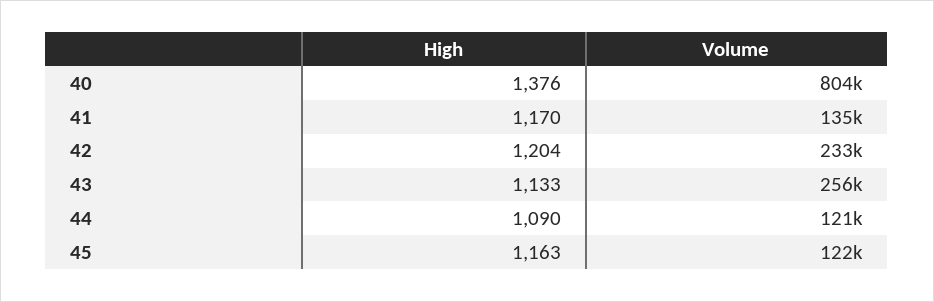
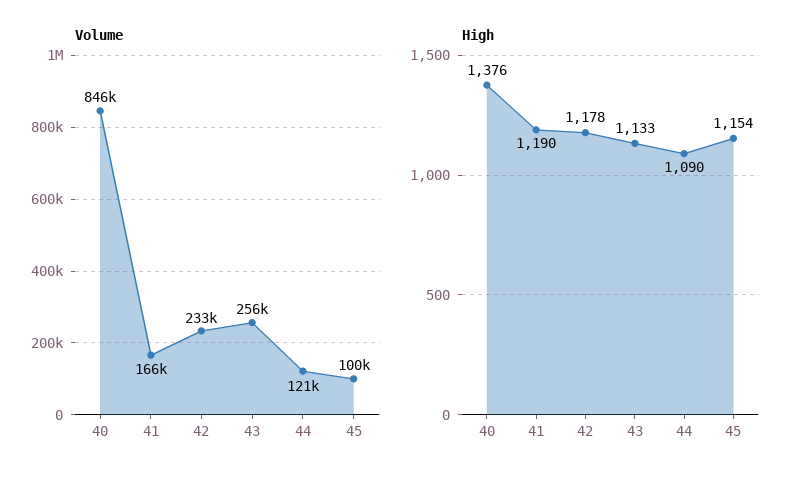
Volume, 40: 804000 -> 846000
High, 41: 1170 -> 1190
Volume, 41: 135000 -> 166000
High, 42: 1204 -> 1178
High, 45: 1163 -> 1154
Volume, 45: 122000 -> 100000

